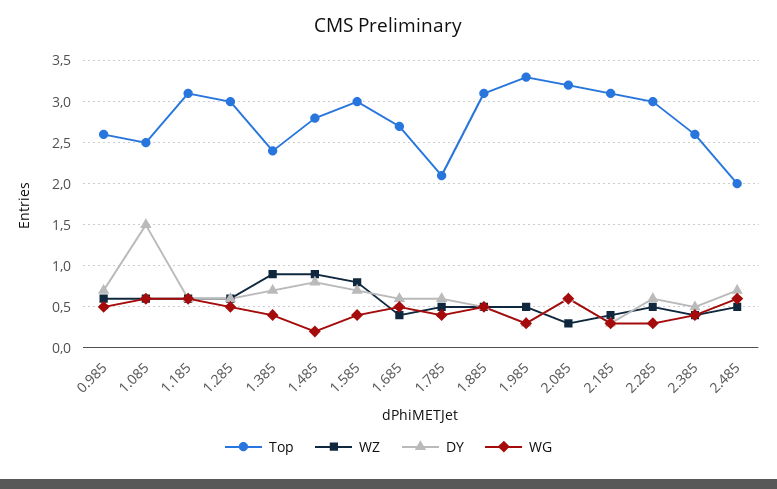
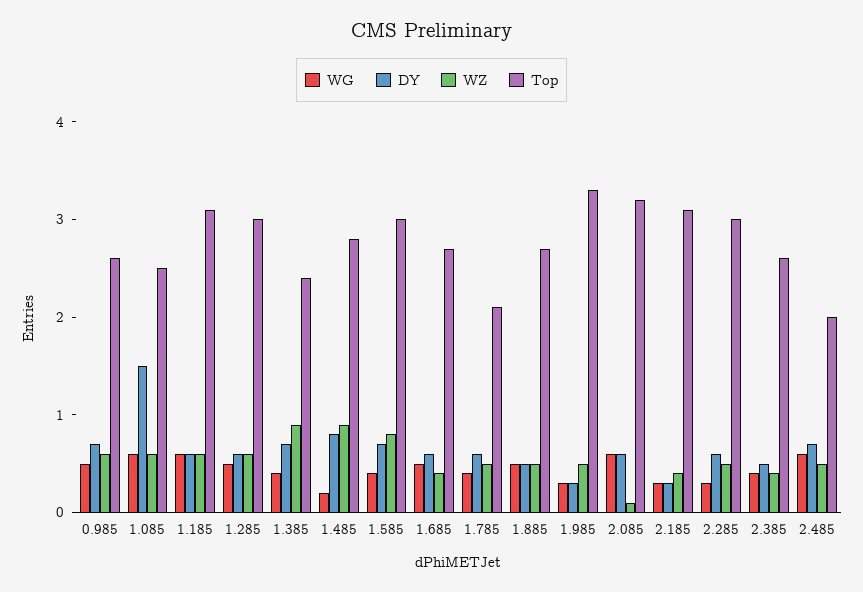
Top, 1.885: 3.1 -> 2.7
WZ, 2.085: 0.3 -> 0.1

